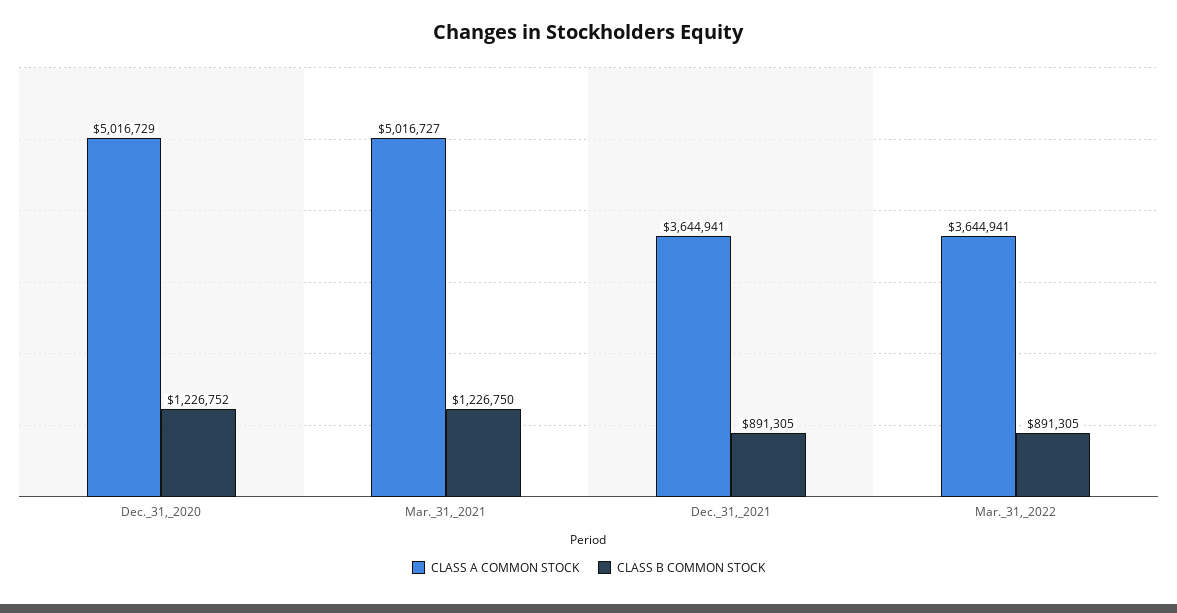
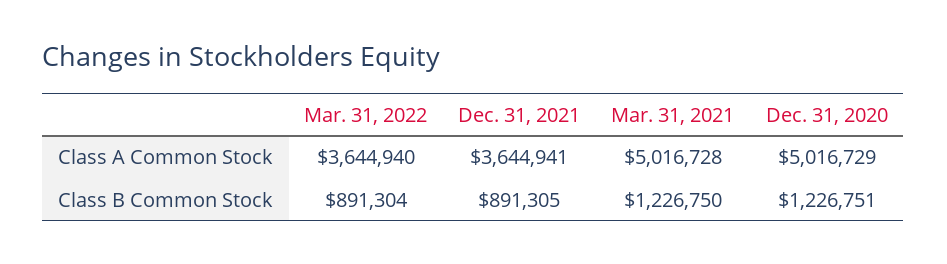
CLASS B COMMON STOCK, Dec._31,_2020: 1226752 -> 1226751
CLASS A COMMON STOCK, Mar._31,_2021: 5016727 -> 5016728
CLASS A COMMON STOCK, Mar._31,_2022: 3644941 -> 3644940
CLASS B COMMON STOCK, Mar._31,_2022: 891305 -> 891304

